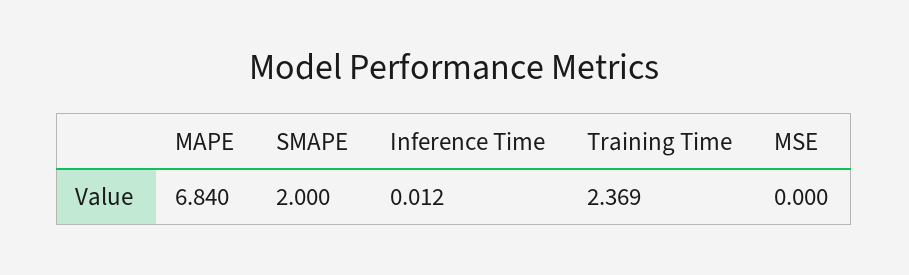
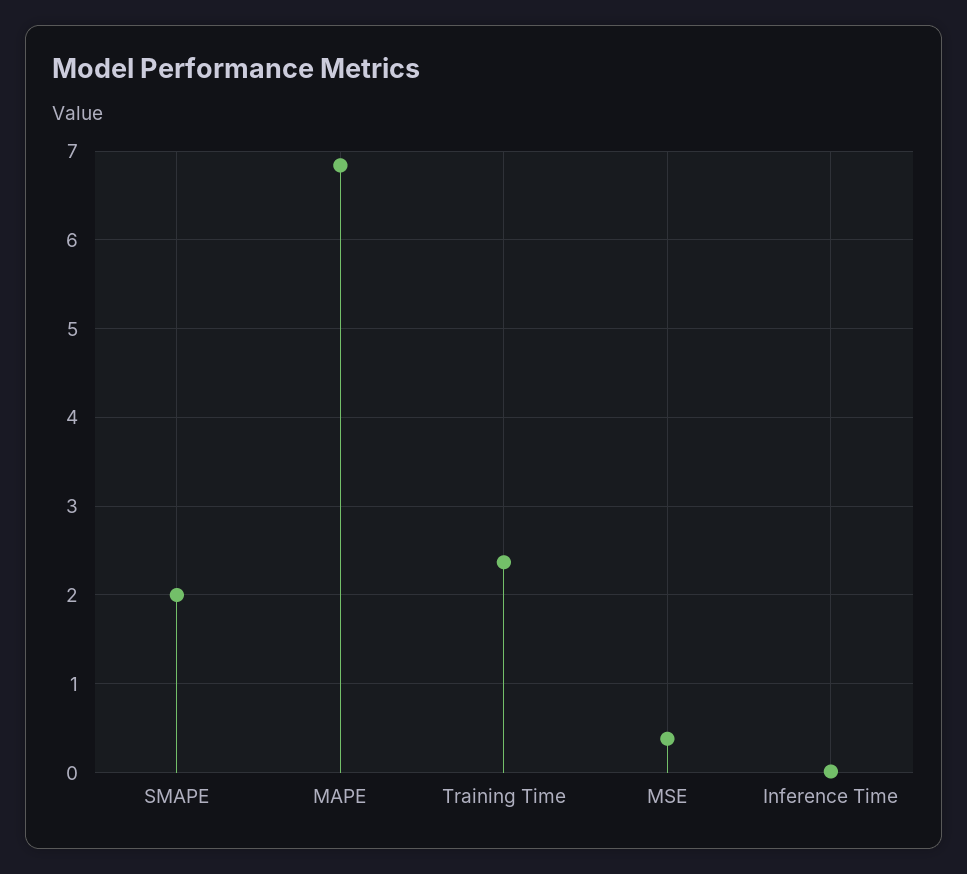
MSE: 0 -> 0.4

